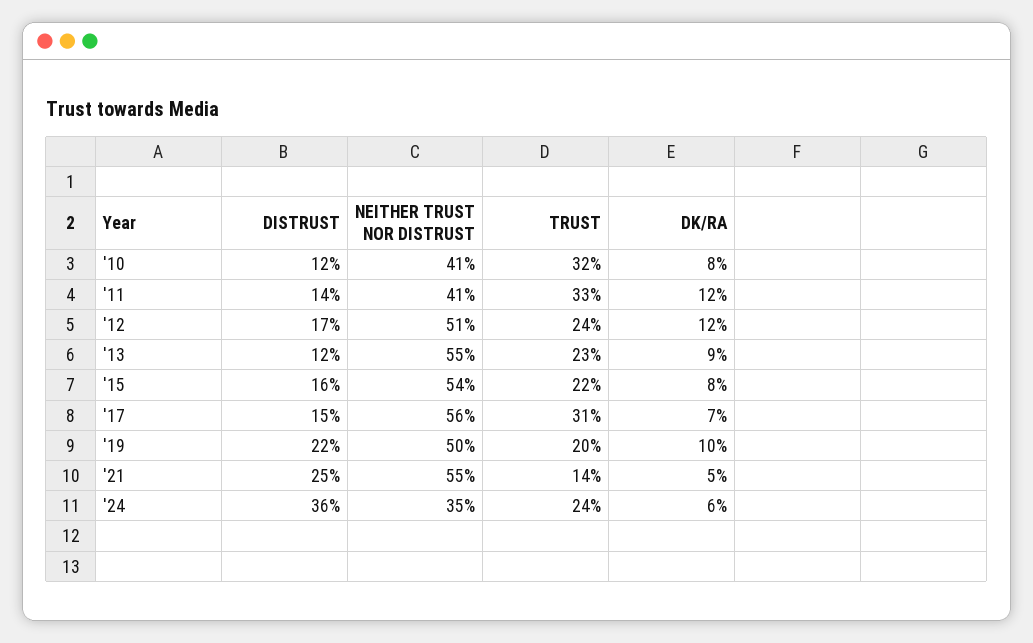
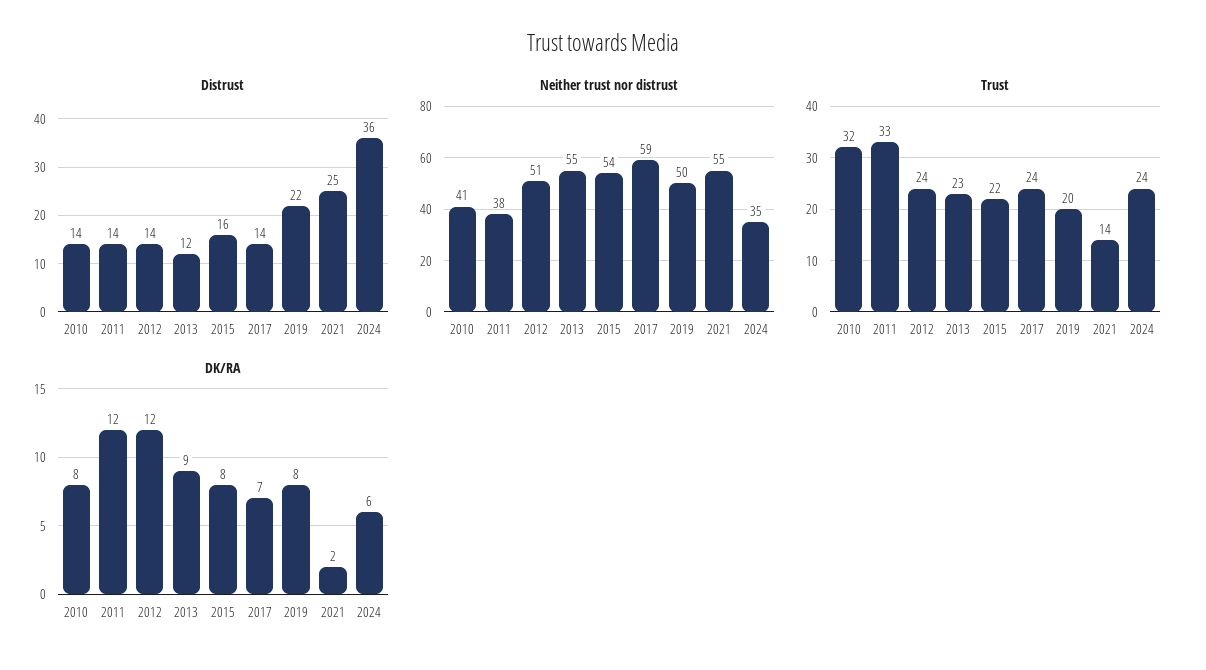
DISTRUST, '10: 12 -> 14
NEITHER TRUST NOR DISTRUST, '11: 41 -> 38
DISTRUST, '12: 17 -> 14
DISTRUST, '17: 15 -> 14
NEITHER TRUST NOR DISTRUST, '17: 56 -> 59
TRUST, '17: 31 -> 24
DK/RA, '19: 10 -> 8
DK/RA, '21: 5 -> 2

